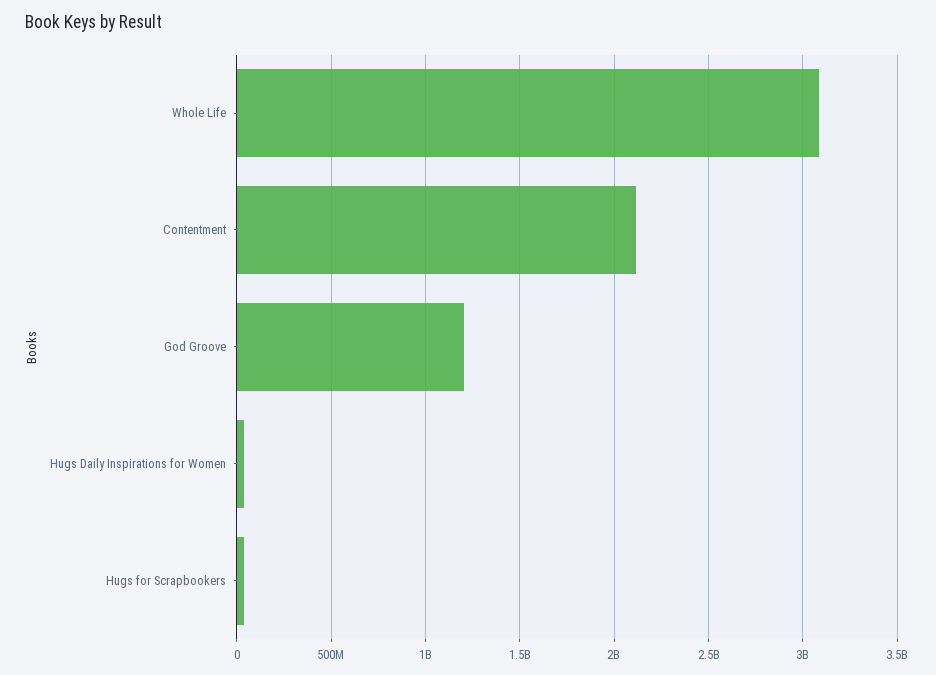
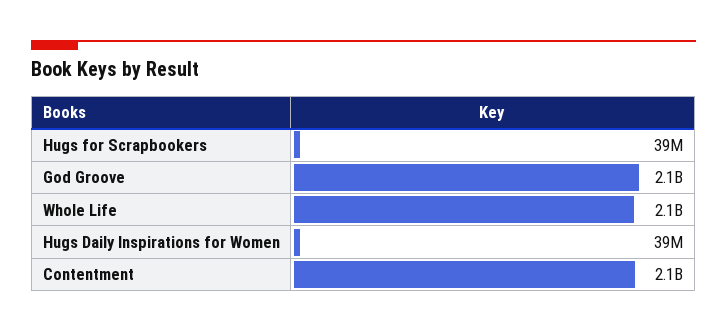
Whole Life: 3100000000 -> 2100000000
God Groove: 1200000000 -> 2100000000

